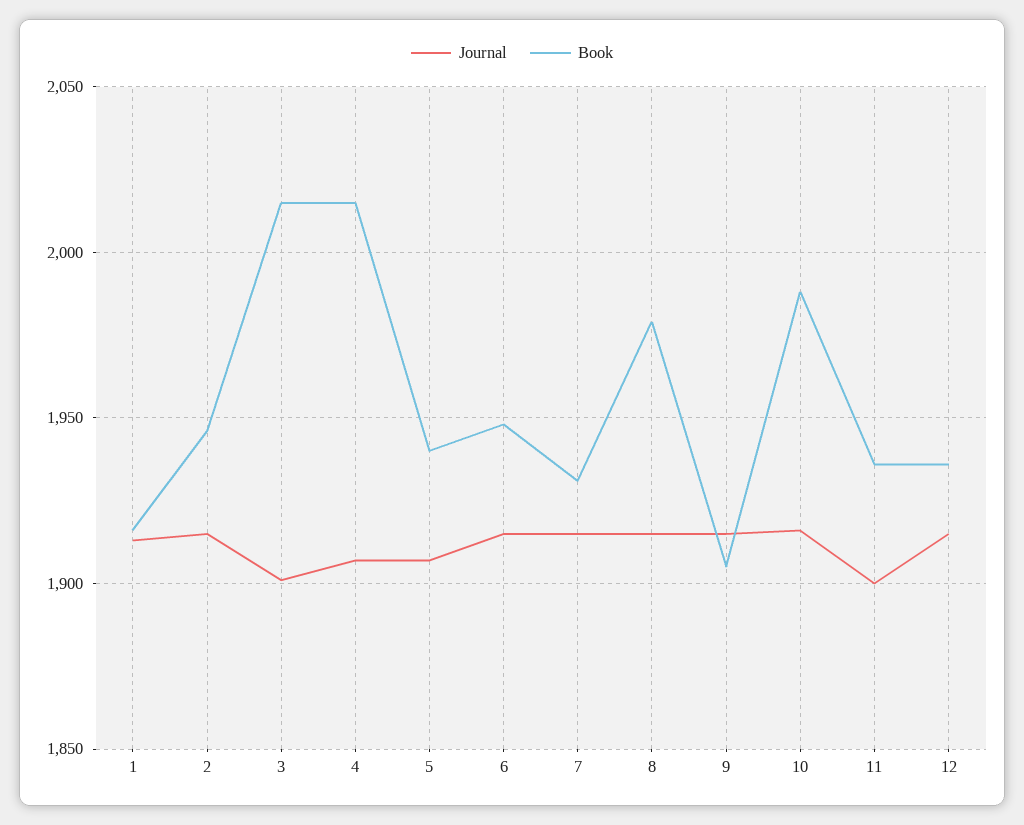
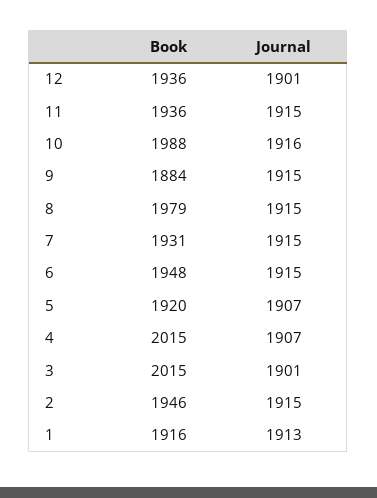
Book, 5: 1940 -> 1920
Book, 9: 1905 -> 1884
Journal, 11: 1900 -> 1915
Journal, 12: 1915 -> 1901

